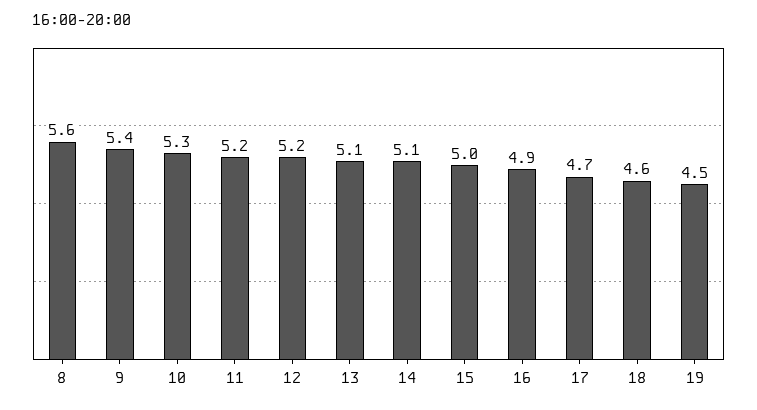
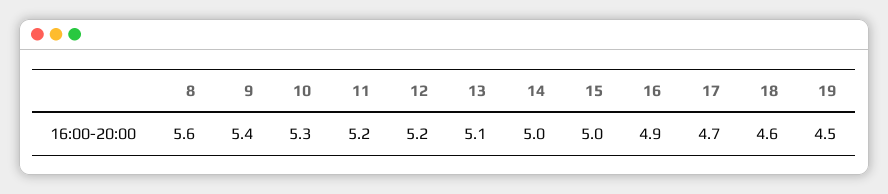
14: 5.1 -> 5

